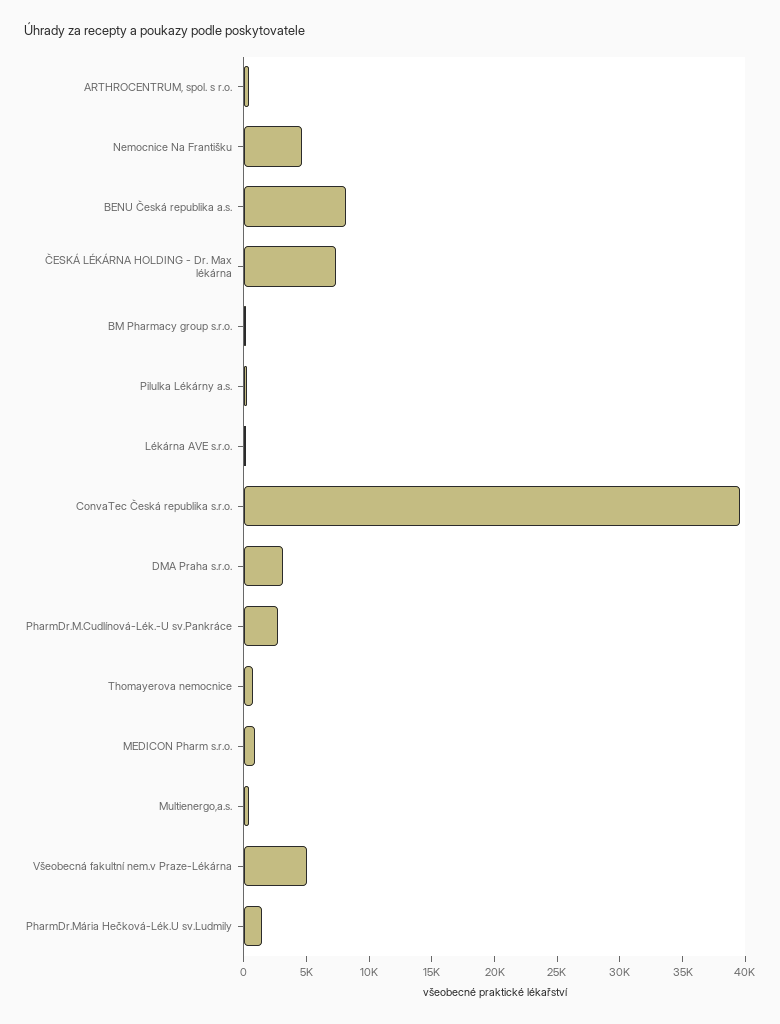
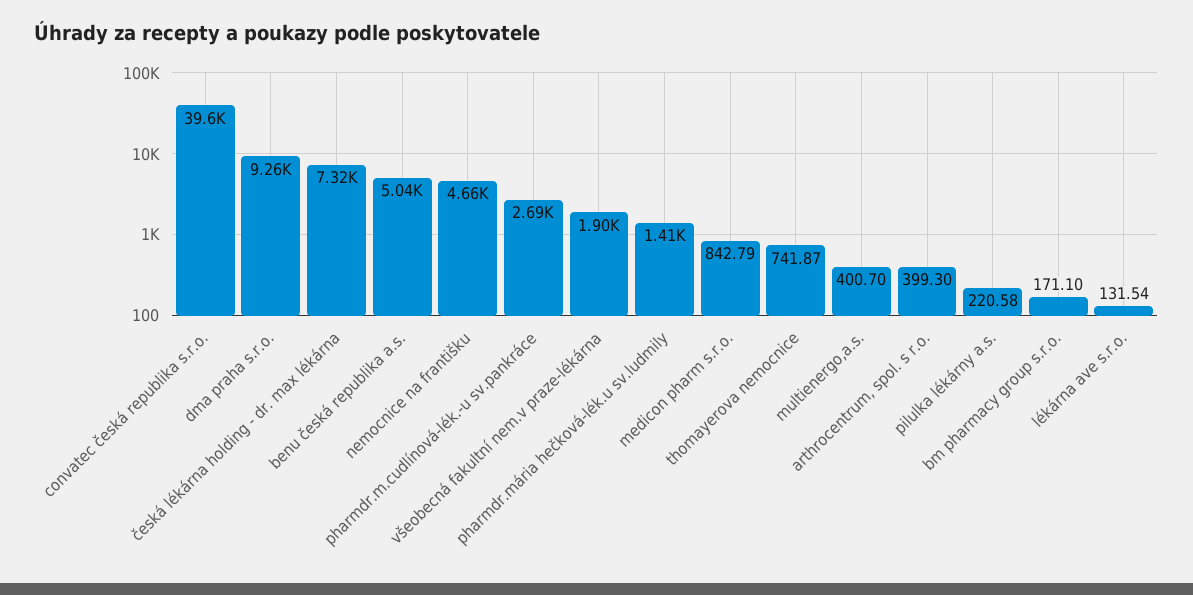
BENU Česká republika a.s.: 8000 -> 5040
DMA Praha s.r.o.: 3000 -> 9260
Všeobecná fakultní nem.v Praze-Lékárna: 5000 -> 1900

